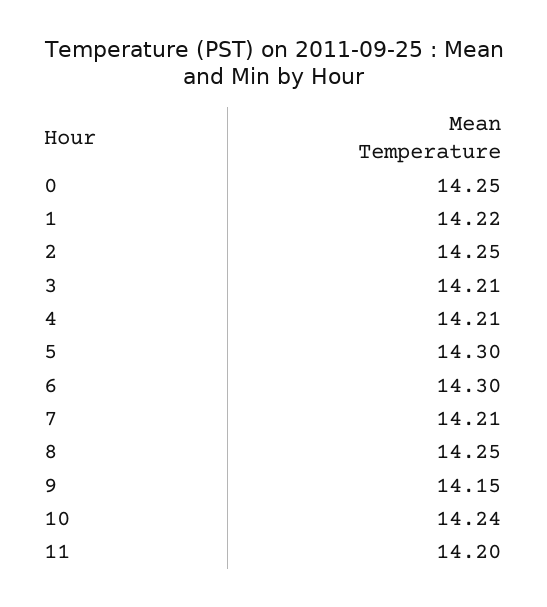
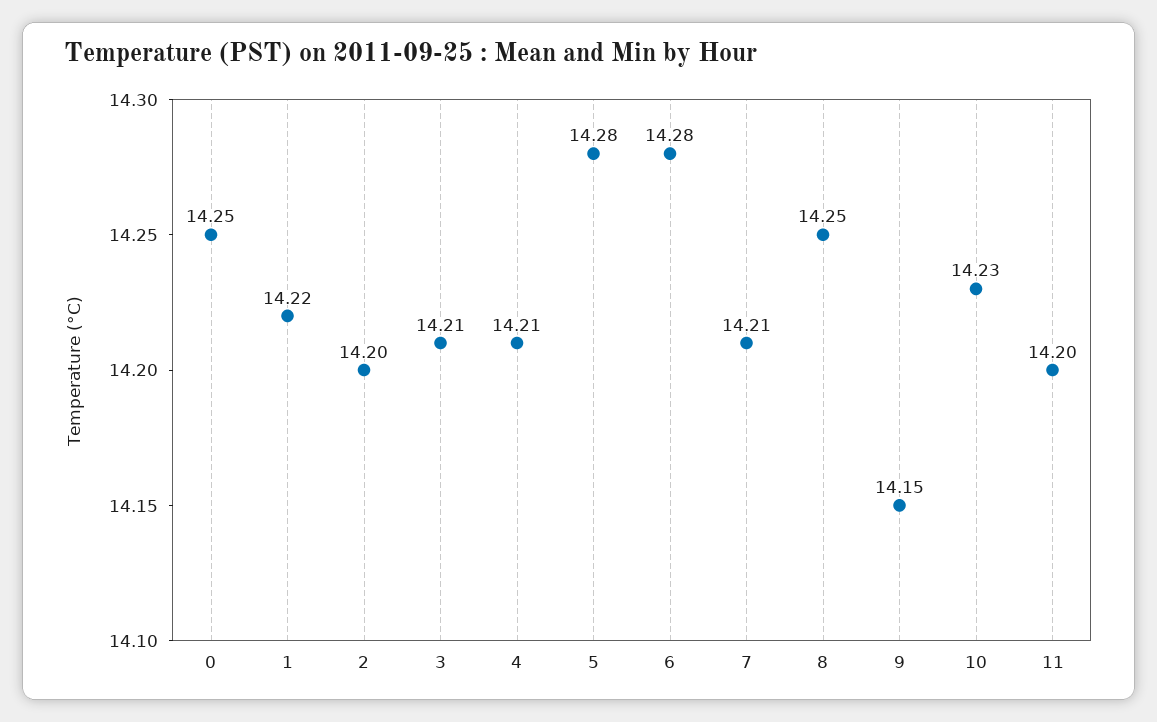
2: 14.25 -> 14.2
5: 14.3 -> 14.28
6: 14.3 -> 14.28
10: 14.24 -> 14.23

